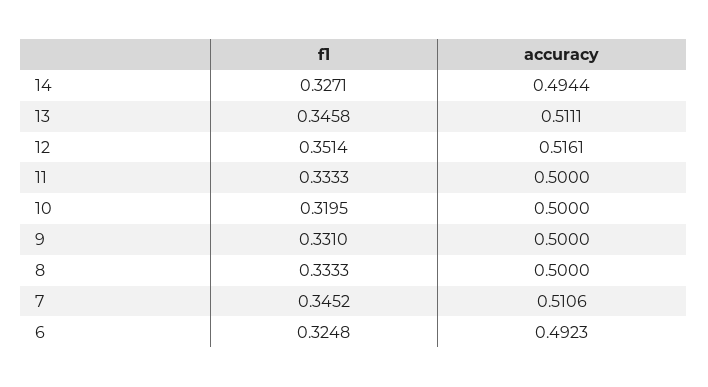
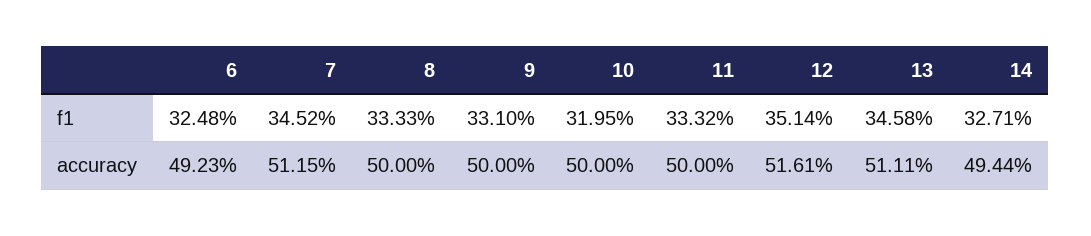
f1, 11: 0.3333 -> 0.3332
accuracy, 7: 0.5106 -> 0.5115

